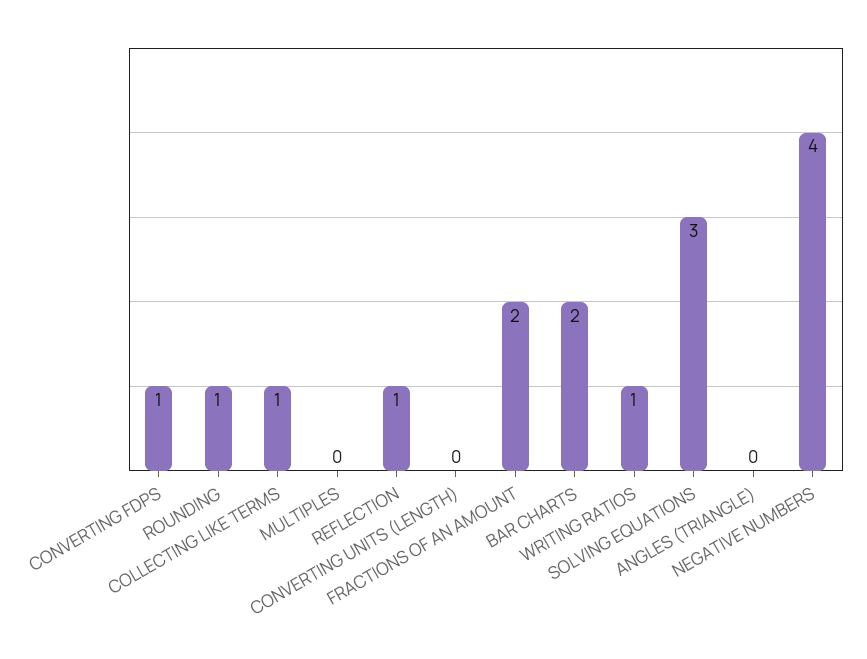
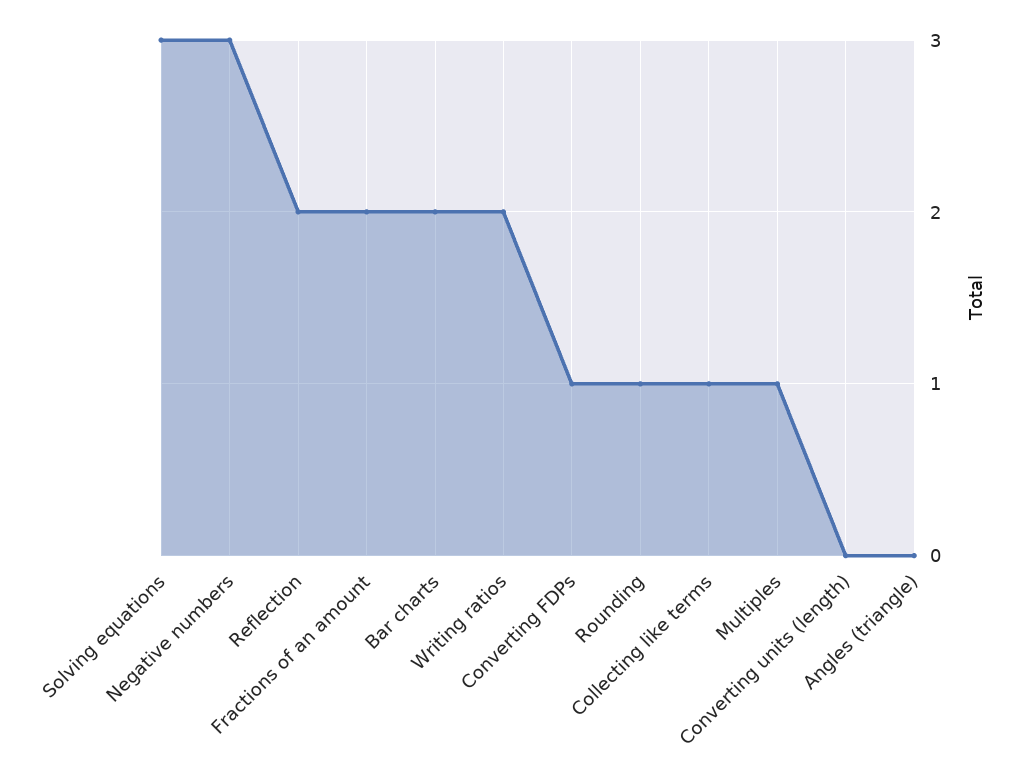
MULTIPLES: 0 -> 1
REFLECTION: 1 -> 2
WRITING RATIOS: 1 -> 2
NEGATIVE NUMBERS: 4 -> 3

